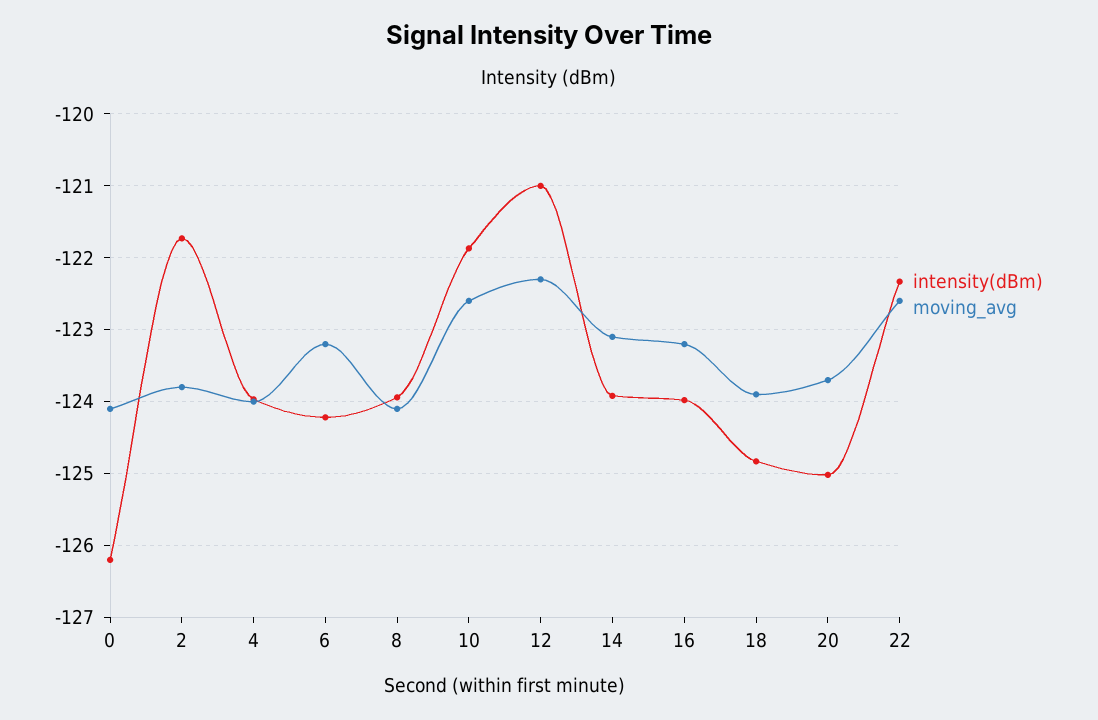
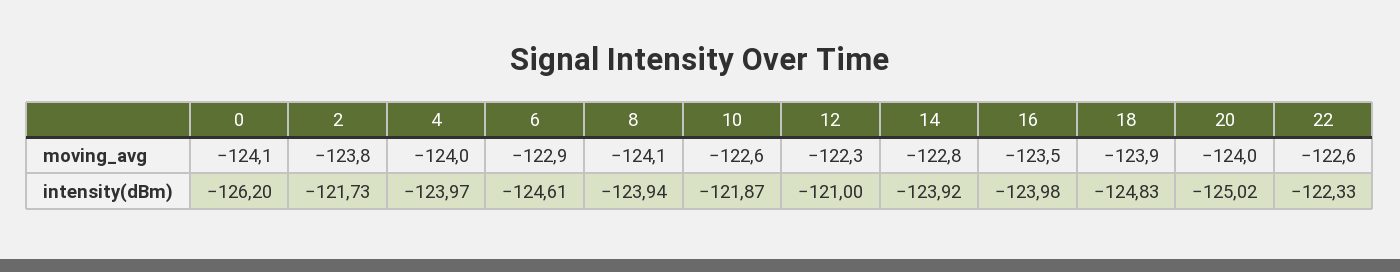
intensity(dBm), 6: -124.2 -> -124.61
moving_avg, 6: -123.2 -> -122.9
moving_avg, 14: -123.1 -> -122.8
moving_avg, 16: -123.2 -> -123.5
moving_avg, 20: -123.7 -> -124

